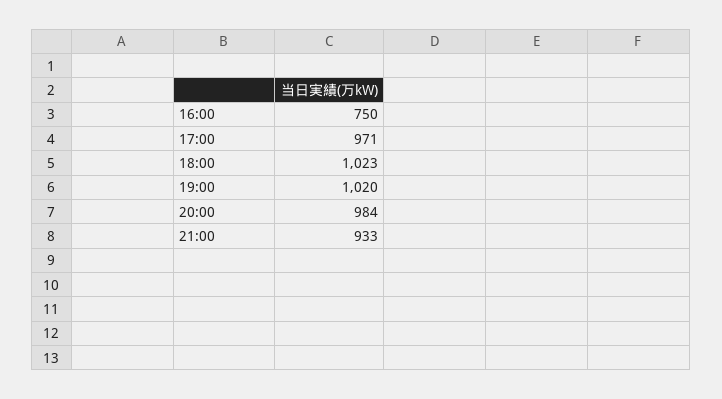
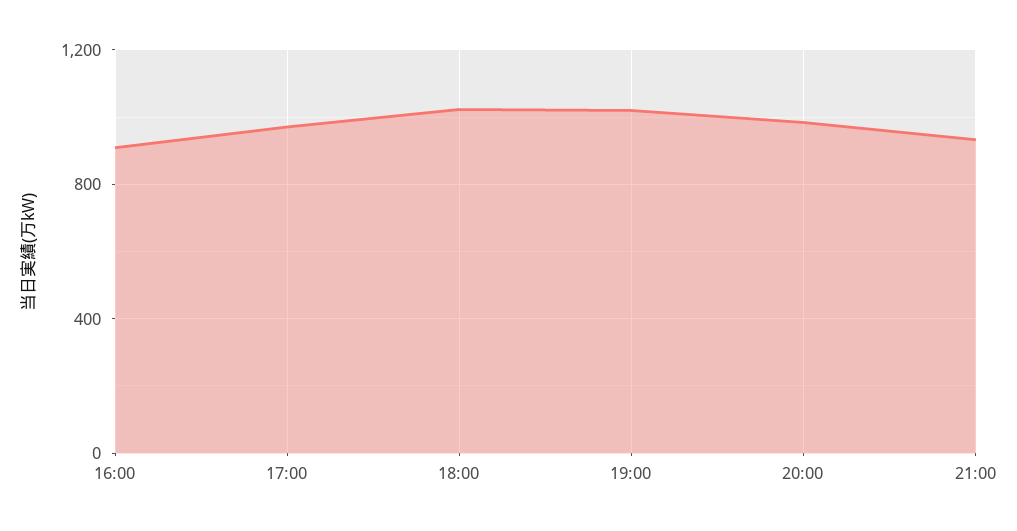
16:00: 750 -> 900

